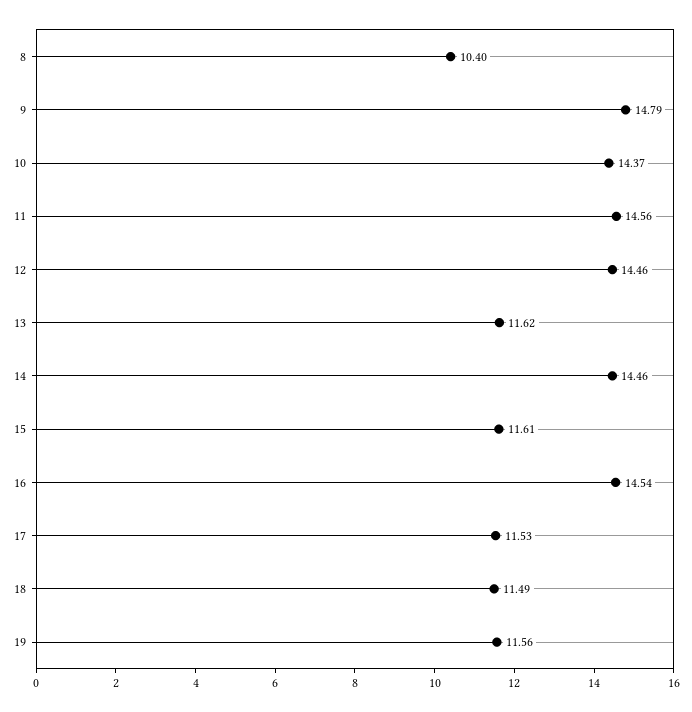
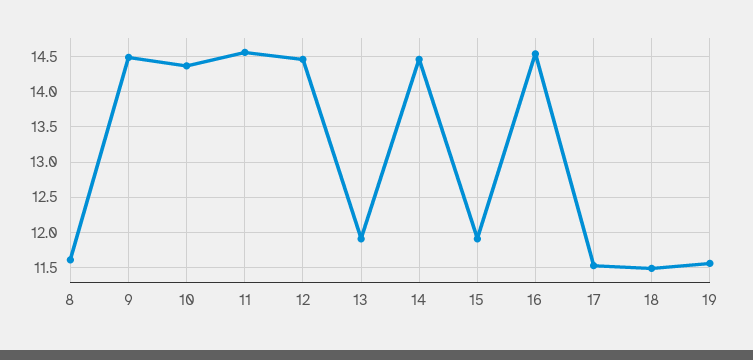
8: 10.4 -> 11.6
9: 14.79 -> 14.5
13: 11.62 -> 11.9
15: 11.61 -> 11.9

